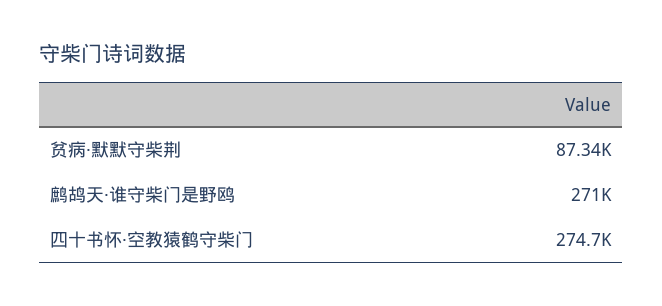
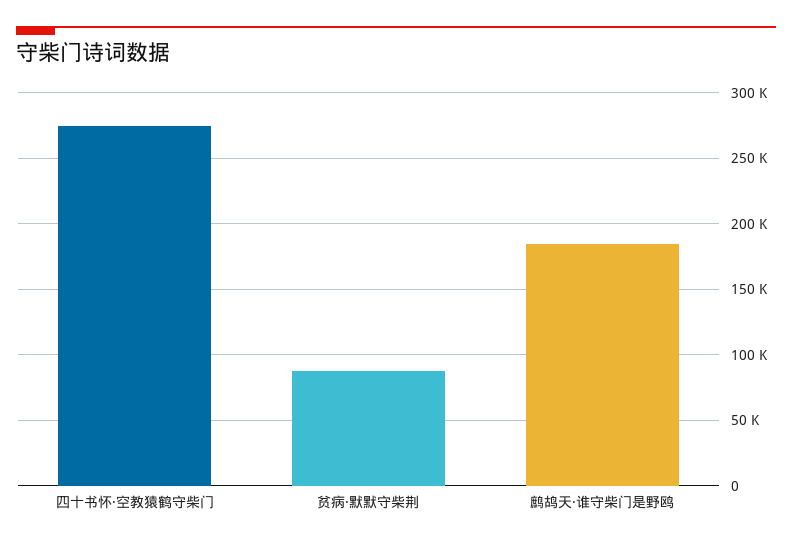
鹧鸪天·谁守柴门是野鸥: 271000 -> 185000

